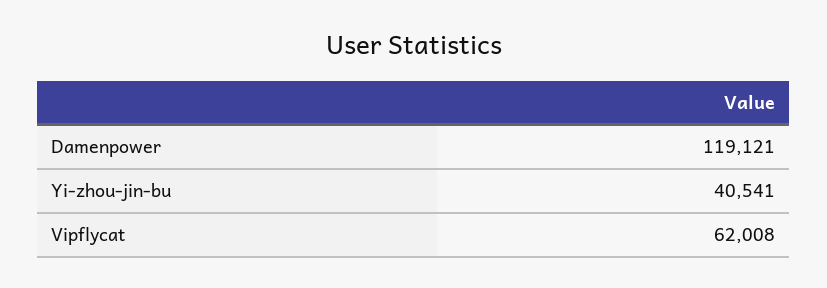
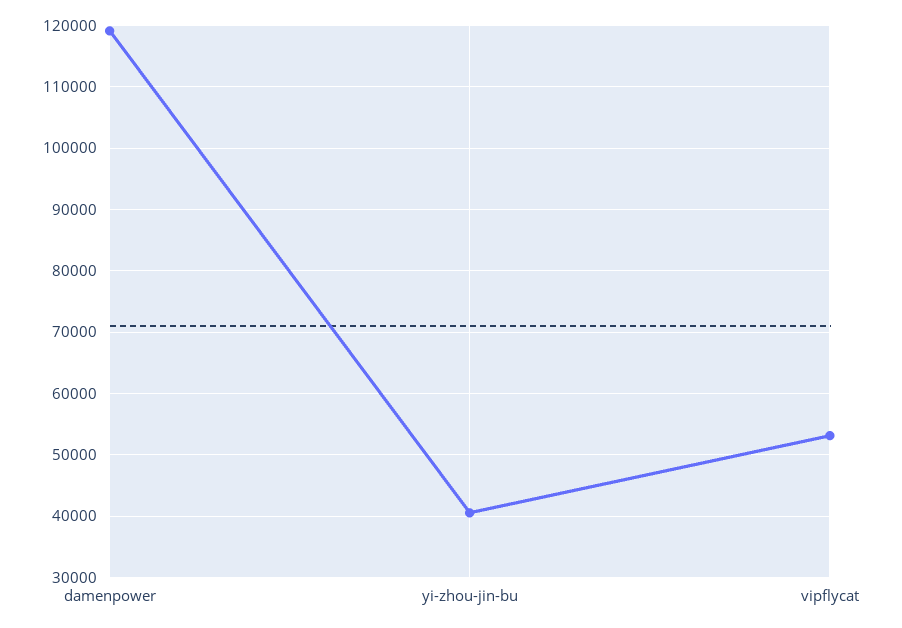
Vipflycat: 62008 -> 53000

